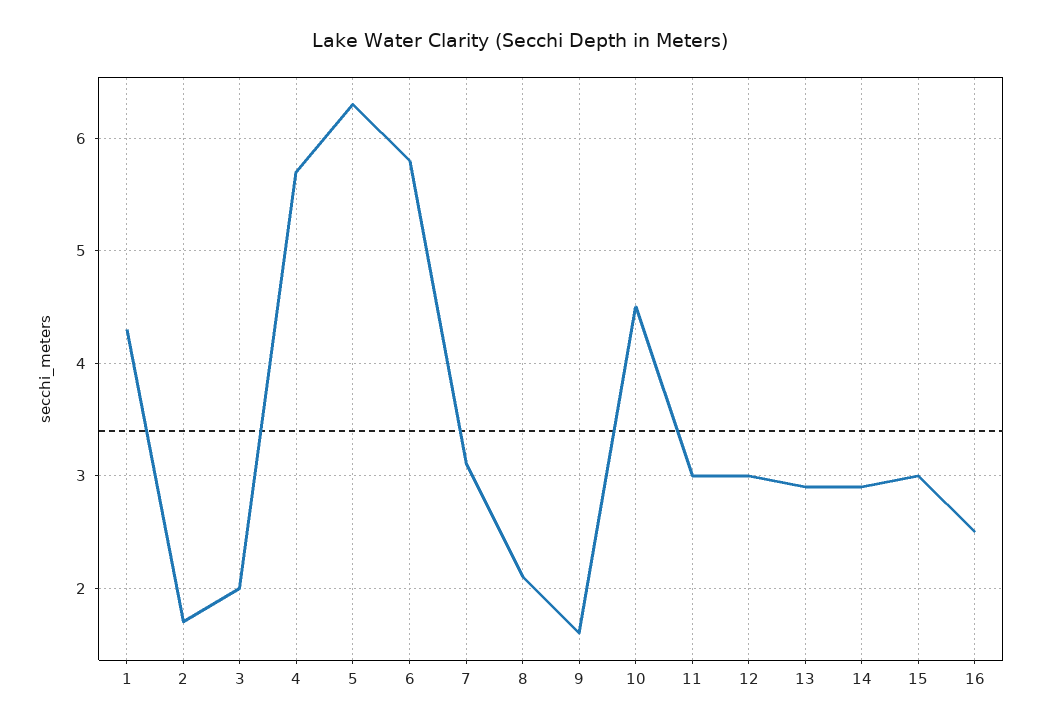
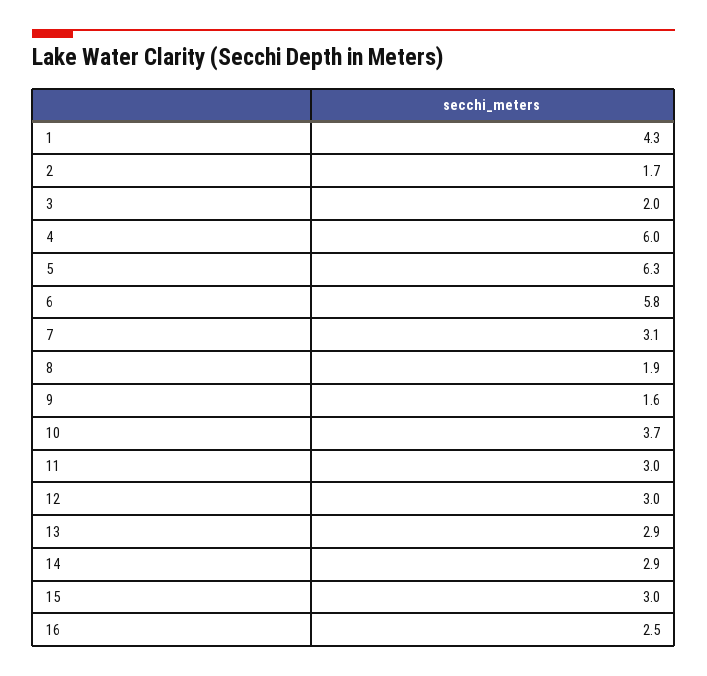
4: 5.7 -> 6
8: 2.1 -> 1.9
10: 4.5 -> 3.7

